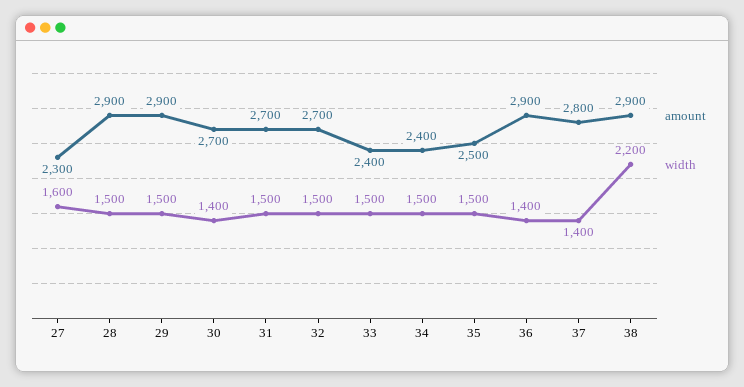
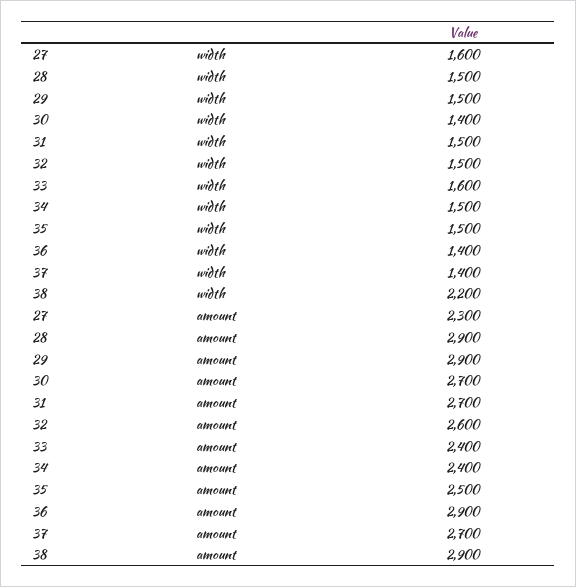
amount, 32: 2700 -> 2600
width, 33: 1500 -> 1600
amount, 37: 2800 -> 2700

